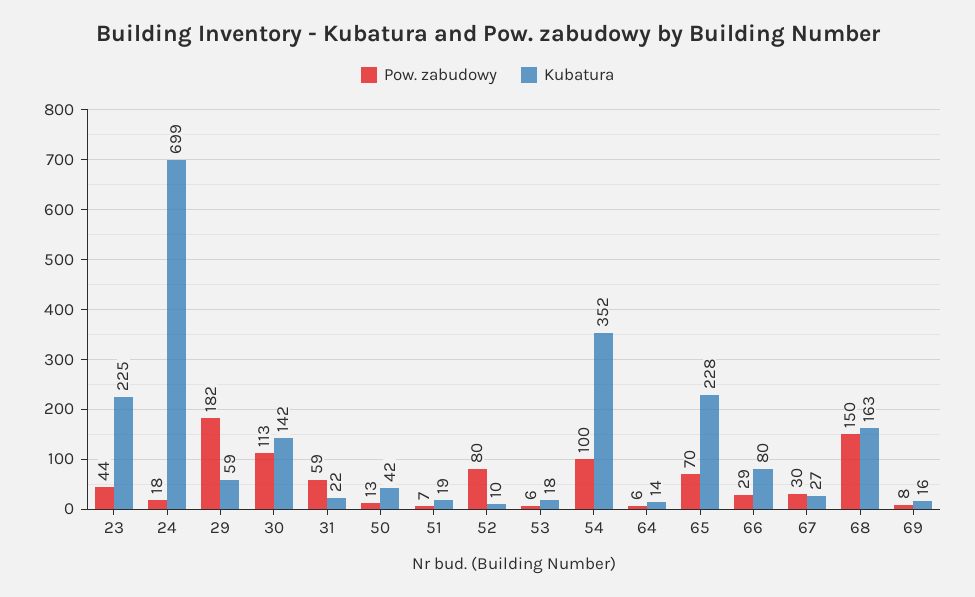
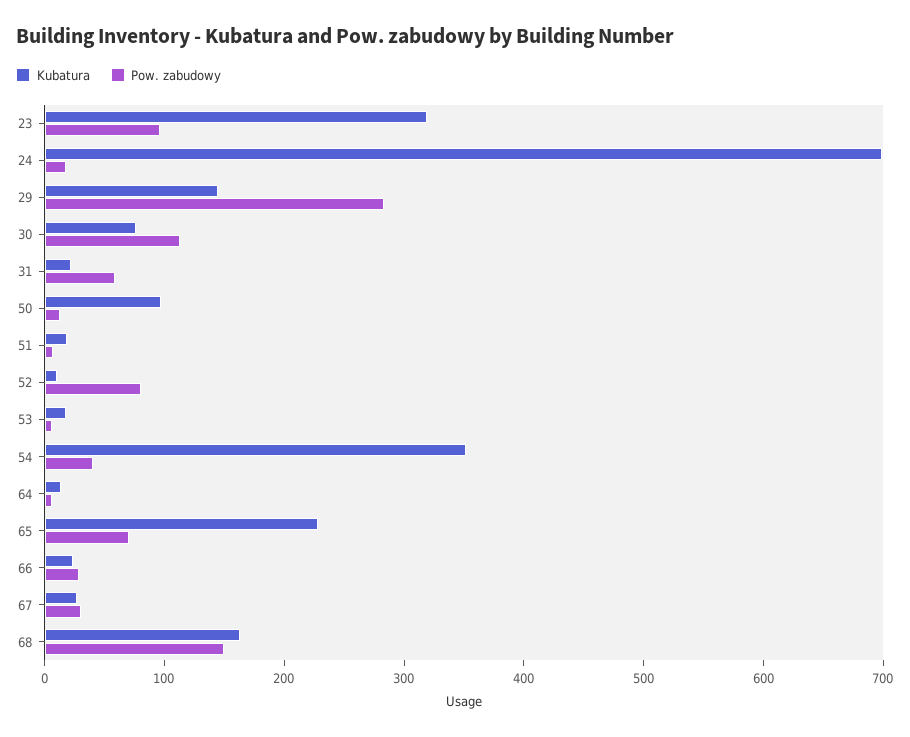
Pow. zabudowy, 23: 44 -> 100
Kubatura, 23: 225 -> 320
Pow. zabudowy, 29: 182 -> 280
Kubatura, 29: 59 -> 140
Kubatura, 30: 142 -> 80
Kubatura, 50: 42 -> 100
Pow. zabudowy, 54: 100 -> 40
Kubatura, 66: 80 -> 20
Pow. zabudowy, 69: 8 -> none
Kubatura, 69: 16 -> none

